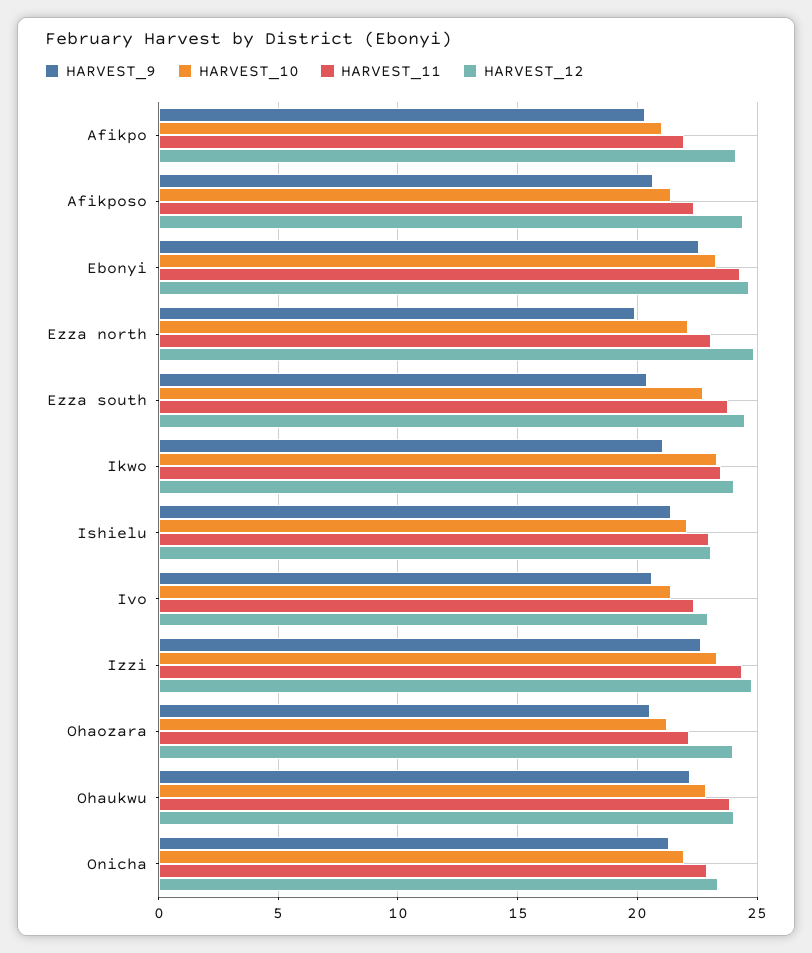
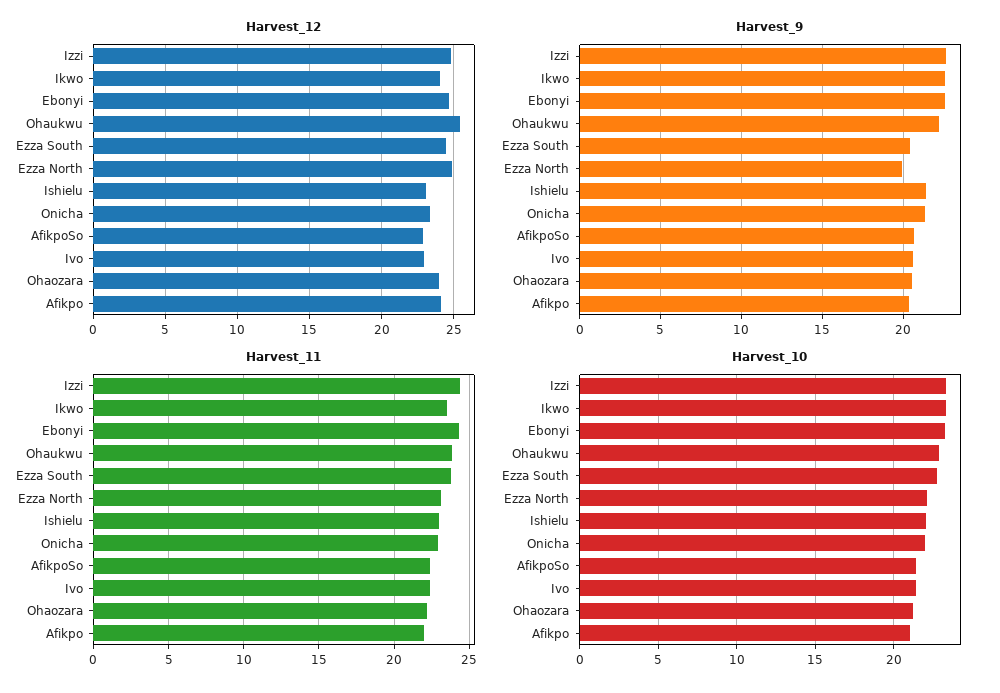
HARVEST_12, Afikposo: 24.5 -> 23
HARVEST_9, Ikwo: 21 -> 22.5
HARVEST_12, Ohaukwu: 24 -> 25.5

